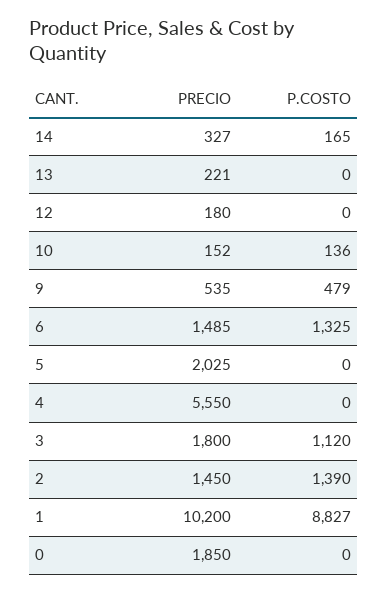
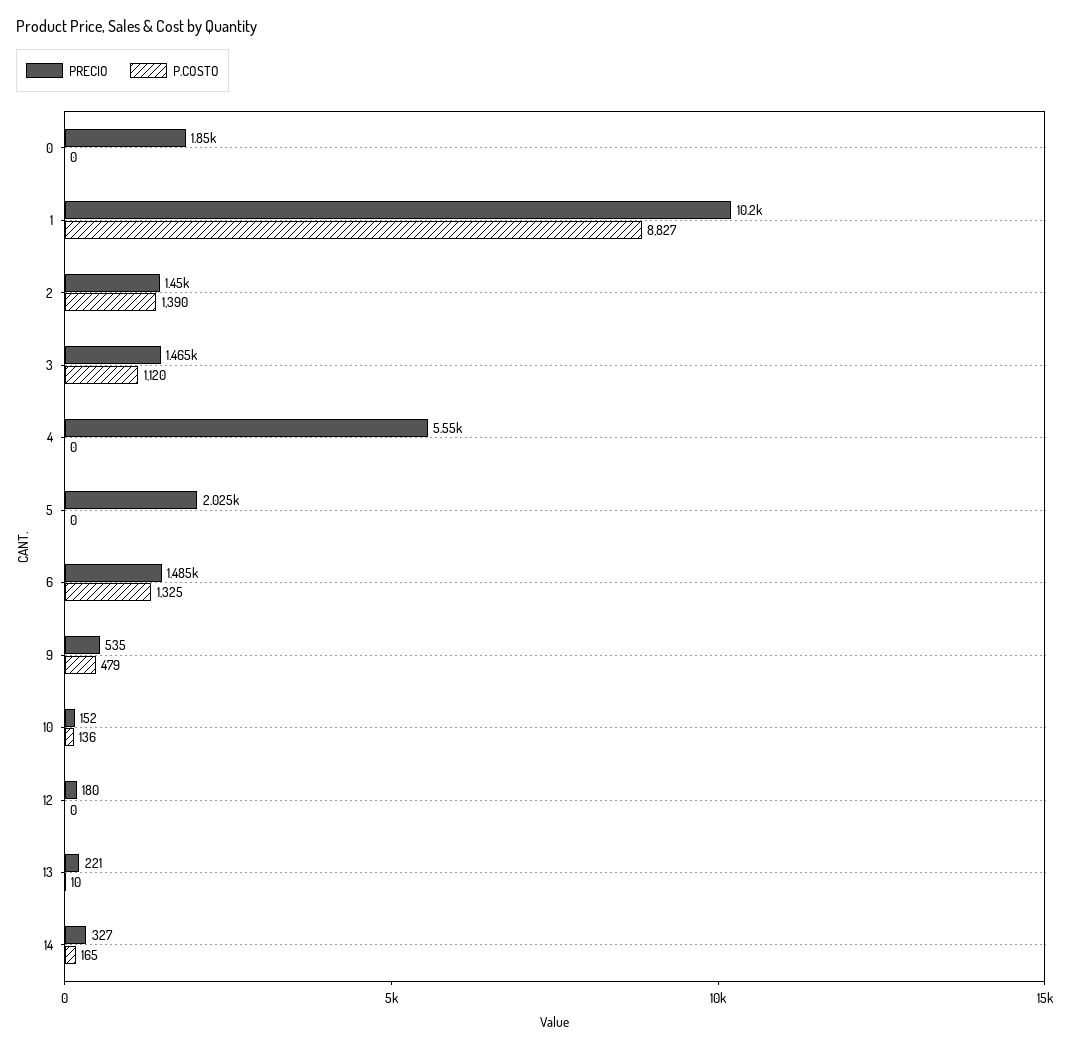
P.COSTO, 13: 0 -> 10
PRECIO, 3: 1800 -> 1465

